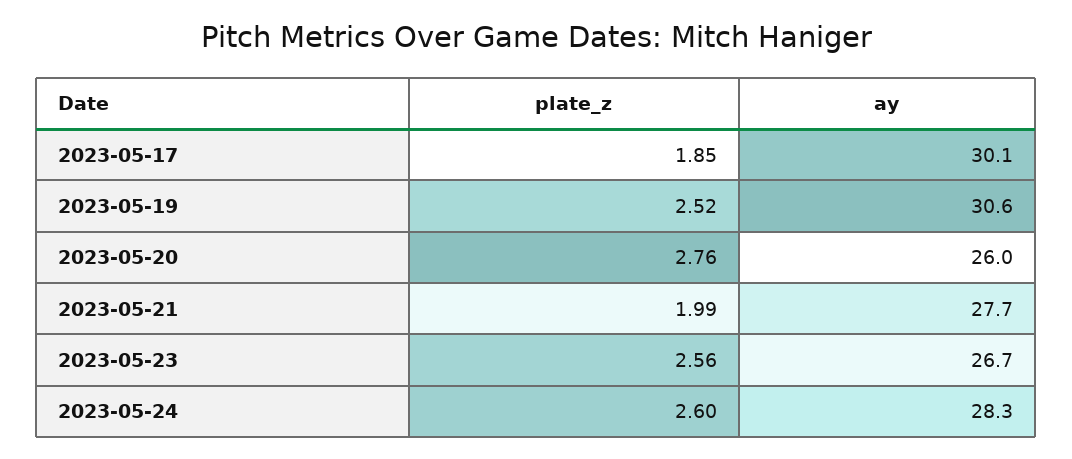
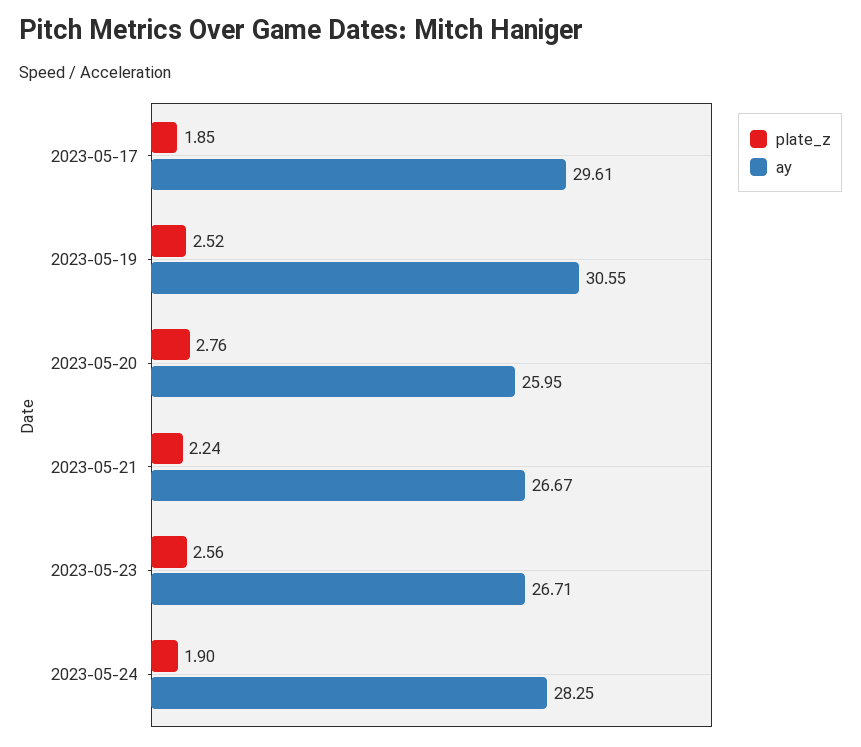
ay, 2023-05-17: 30.1 -> 29.61
plate_z, 2023-05-21: 1.99 -> 2.24
ay, 2023-05-21: 27.7 -> 26.67
plate_z, 2023-05-24: 2.6 -> 1.9

